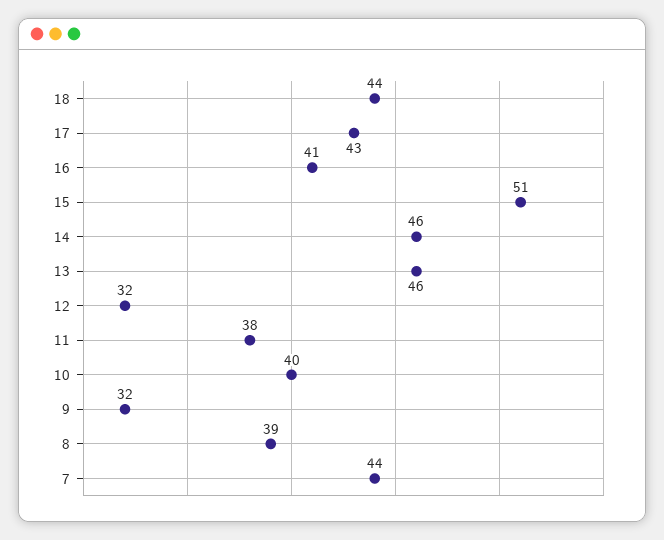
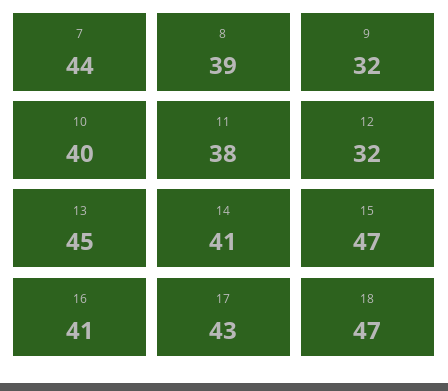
18: 44 -> 47
15: 51 -> 47
14: 46 -> 41
13: 46 -> 45

